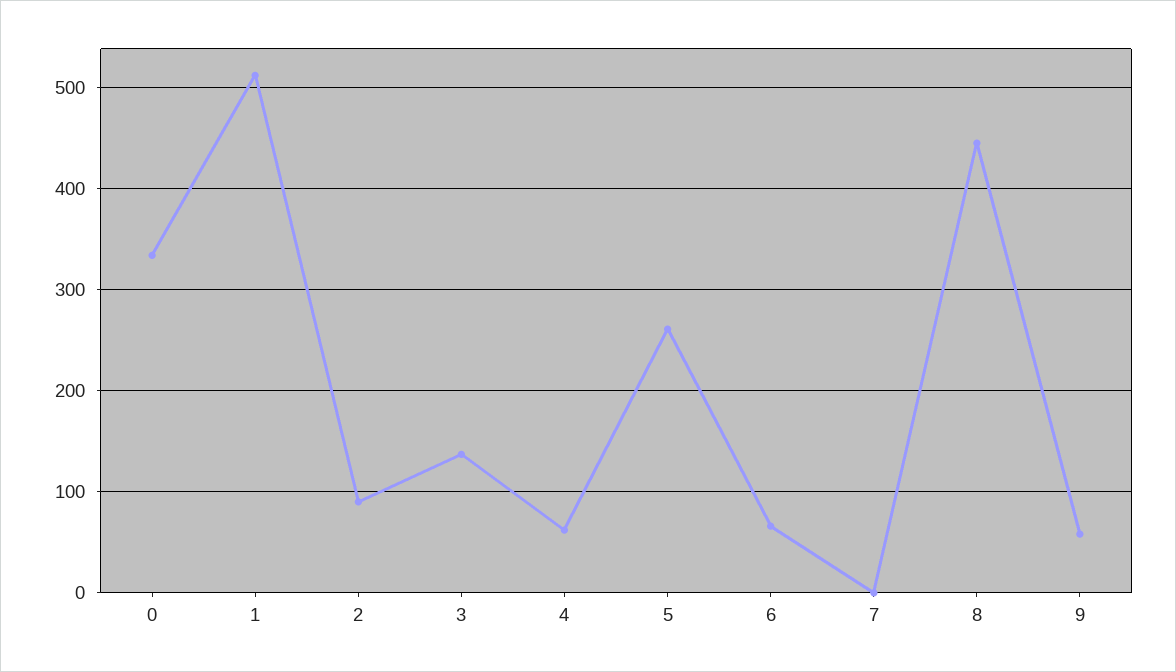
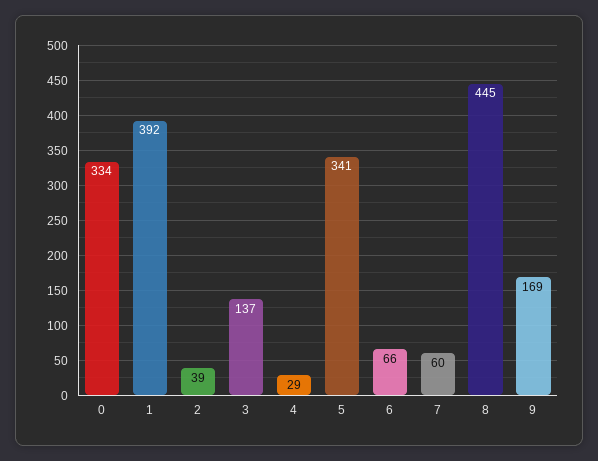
1: 510 -> 392
2: 90 -> 39
4: 60 -> 29
5: 260 -> 341
7: 0 -> 60
9: 60 -> 169

